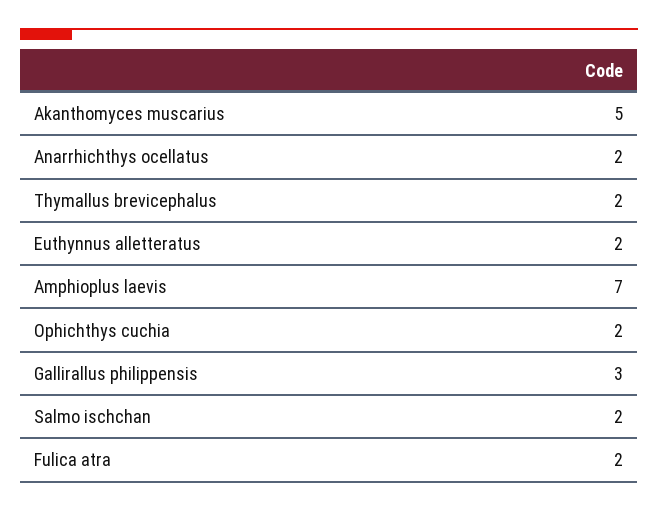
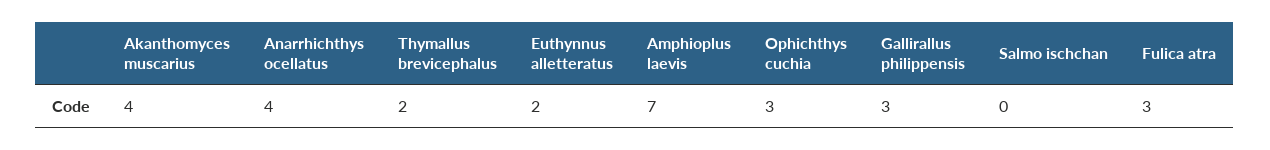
Akanthomyces muscarius: 5 -> 4
Anarrhichthys ocellatus: 2 -> 4
Ophichthys cuchia: 2 -> 3
Salmo ischchan: 2 -> 0
Fulica atra: 2 -> 3

